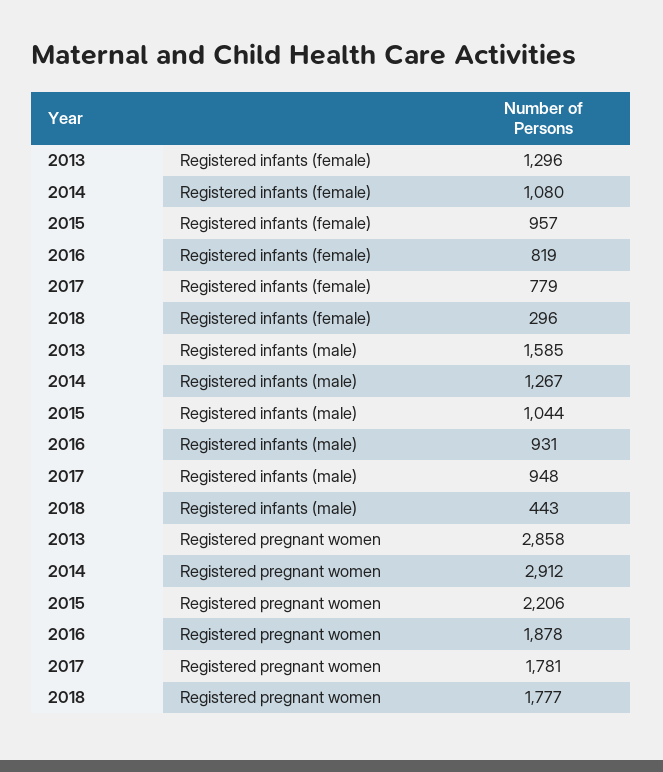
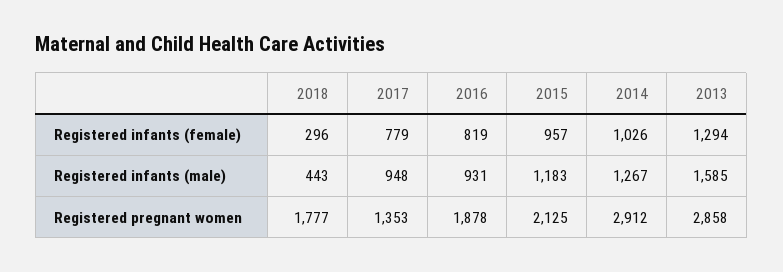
2013, Registered infants (female): 1296 -> 1294
2014, Registered infants (female): 1080 -> 1026
2015, Registered infants (male): 1044 -> 1183
2015, Registered pregnant women: 2206 -> 2125
2017, Registered pregnant women: 1781 -> 1353

